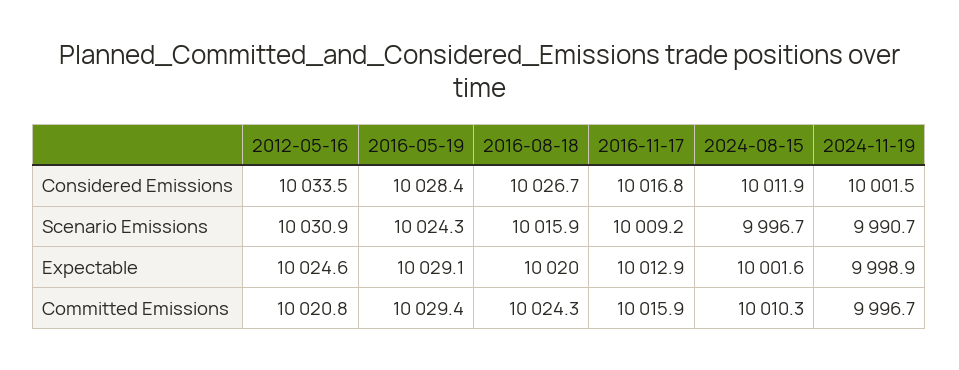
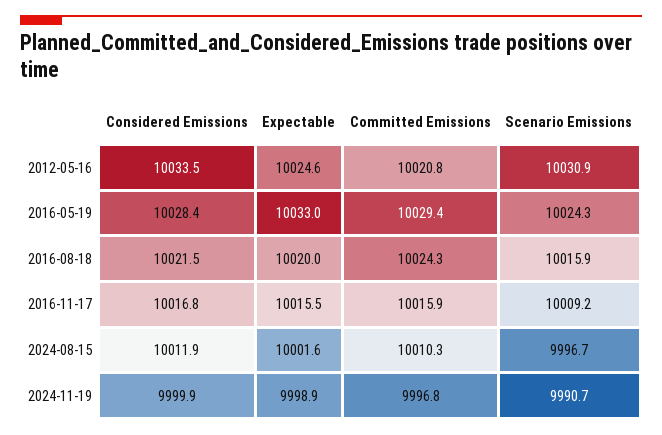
2016-08-18, Considered Emissions: 10026.7 -> 10021.5
2024-11-19, Considered Emissions: 10001.5 -> 9999.9
2016-05-19, Expectable: 10029.1 -> 10033
2016-11-17, Expectable: 10012.9 -> 10015.5
2024-11-19, Committed Emissions: 9996.7 -> 9996.8

